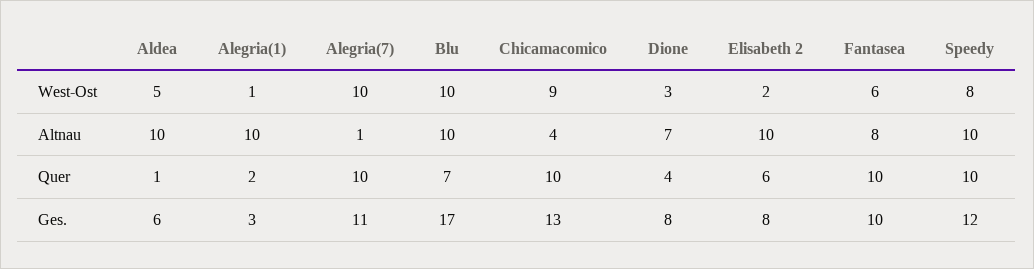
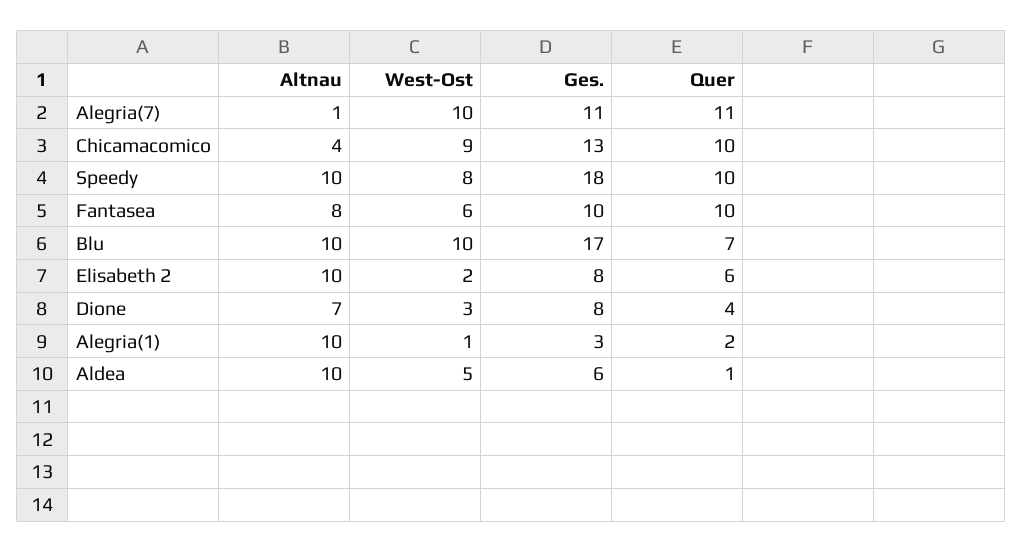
Alegria(7), Quer: 10 -> 11
Speedy, Ges.: 12 -> 18

